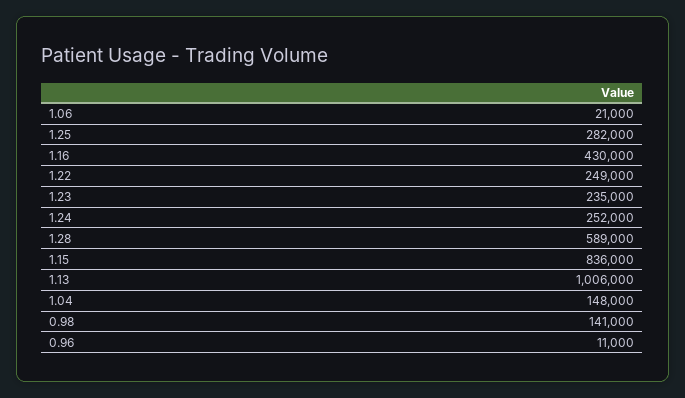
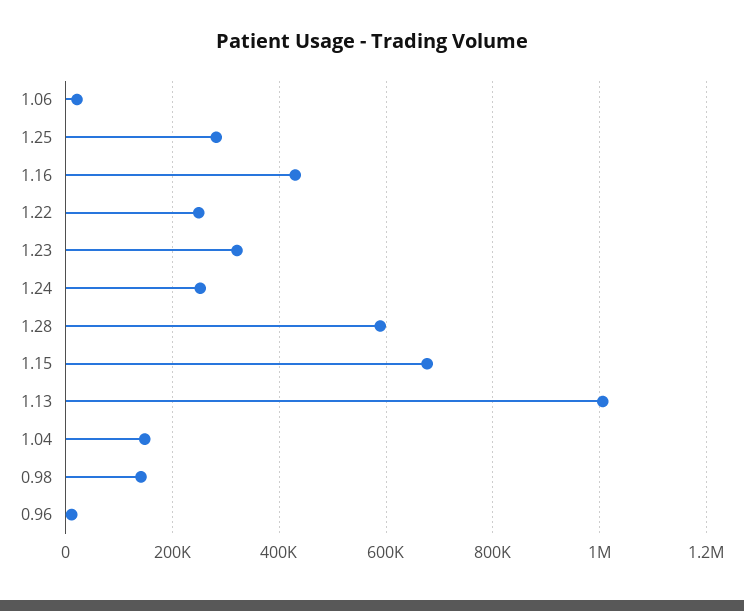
1.23: 235000 -> 320000
1.15: 836000 -> 680000

